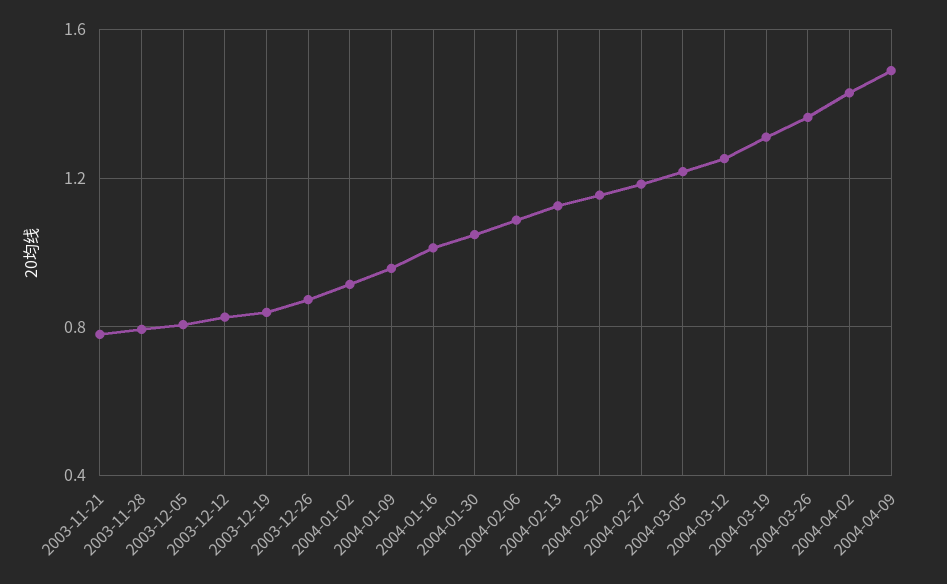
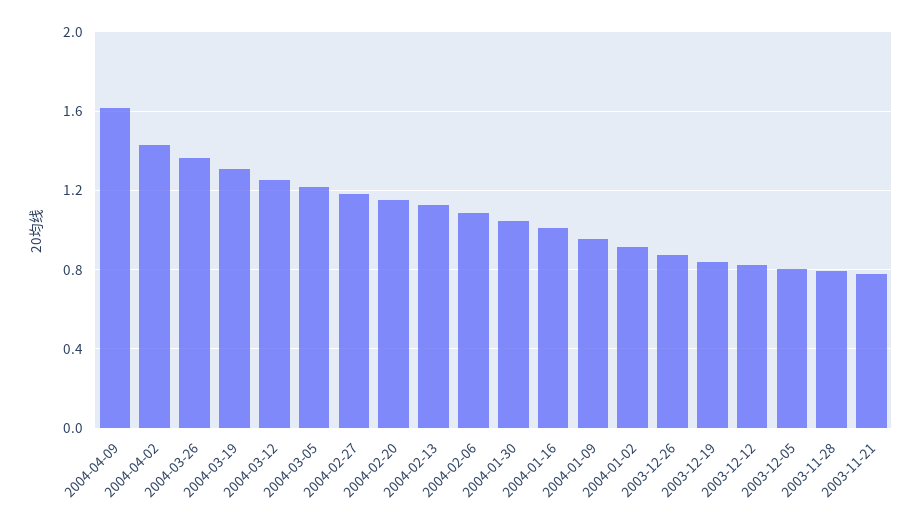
2004-04-09: 1.5 -> 1.6

